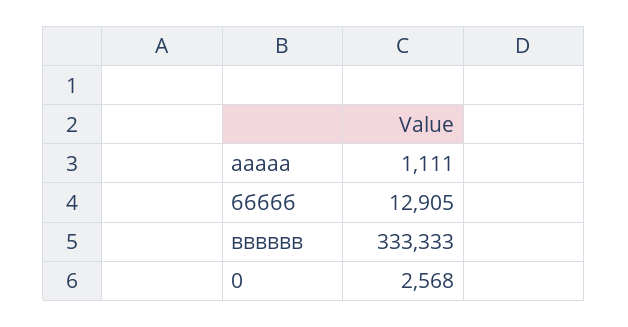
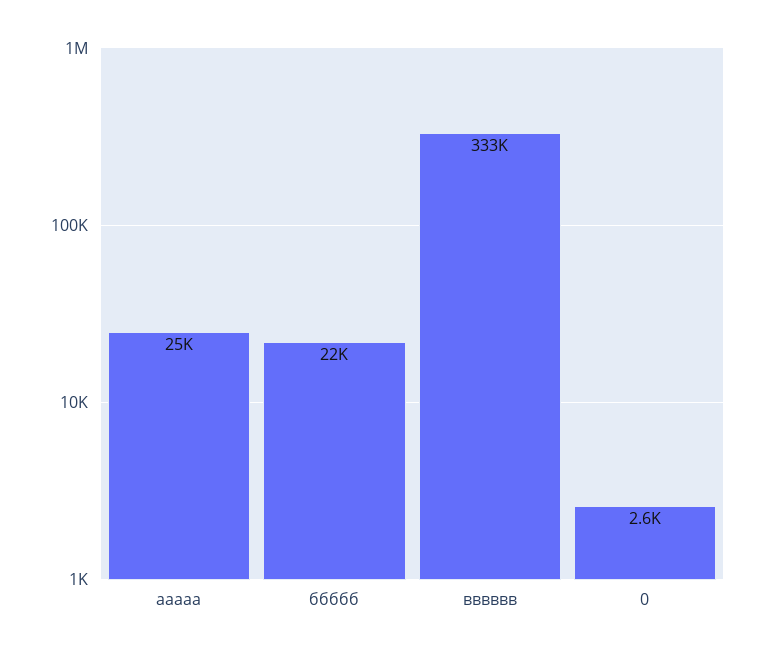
ааааа: 1111 -> 25000
ббббб: 12905 -> 22000

